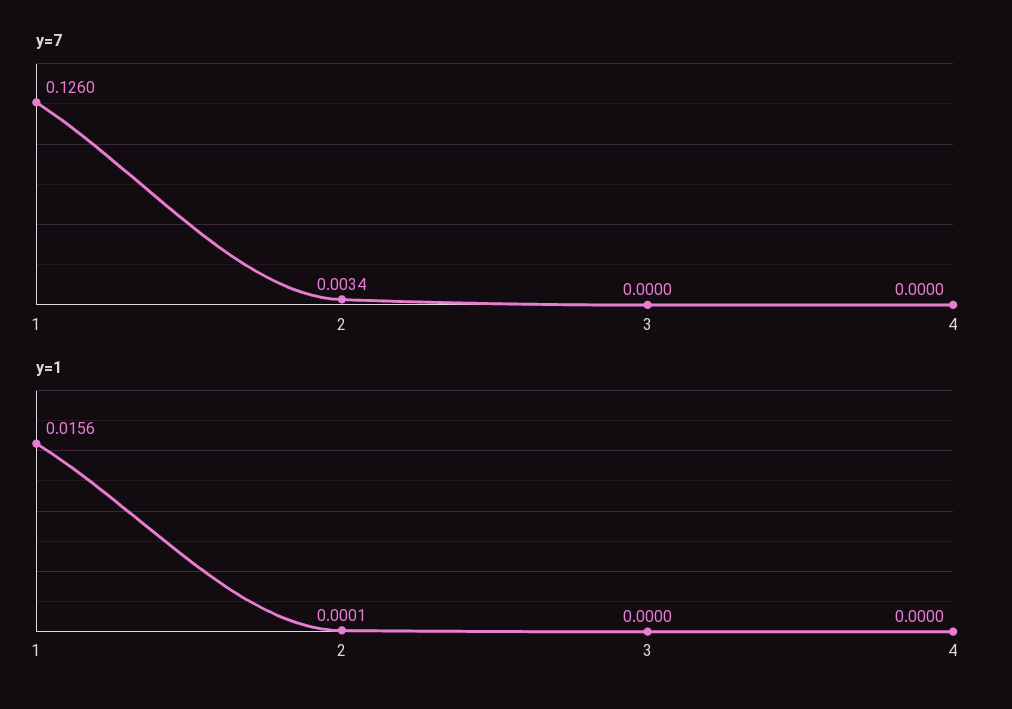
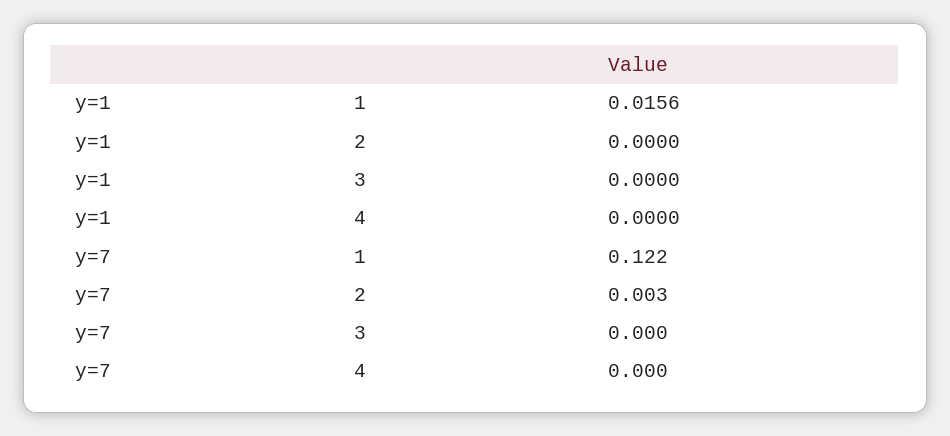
y=7, 1: 0.126 -> 0.122
y=1, 2: 0.0001 -> 0

